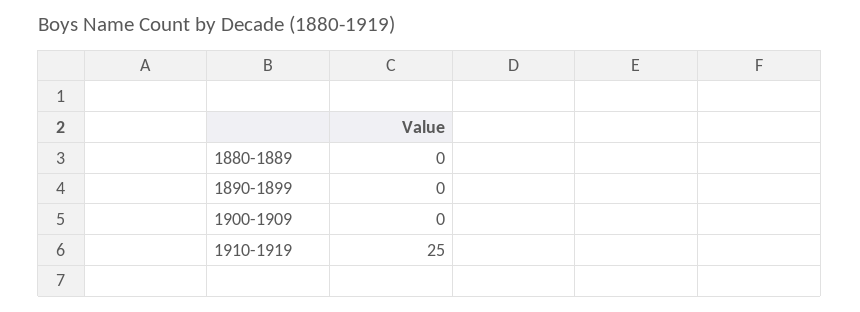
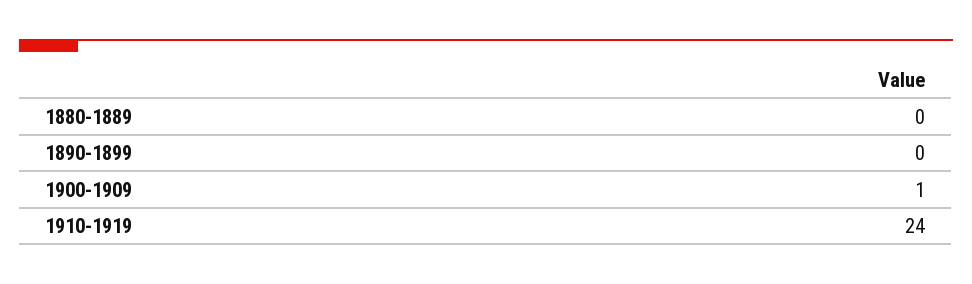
1900-1909: 0 -> 1
1910-1919: 25 -> 24

